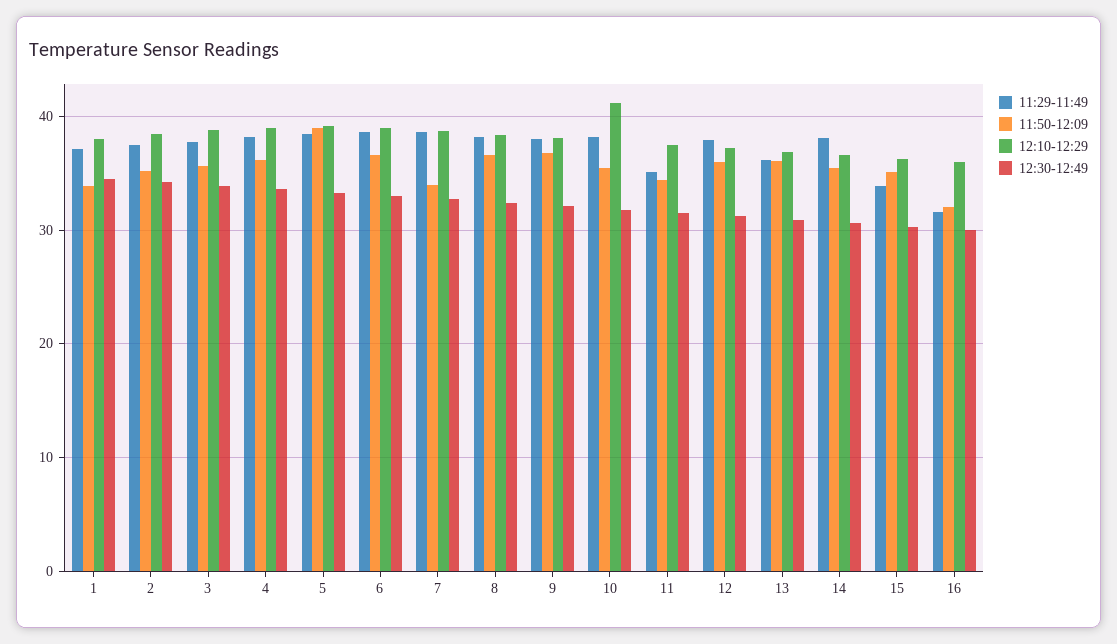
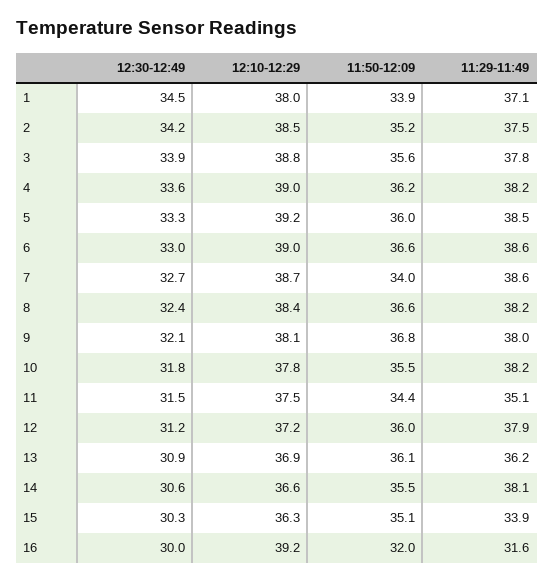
11:50-12:09, 5: 39 -> 36
12:10-12:29, 10: 41 -> 37.8
12:10-12:29, 16: 36 -> 39.2

